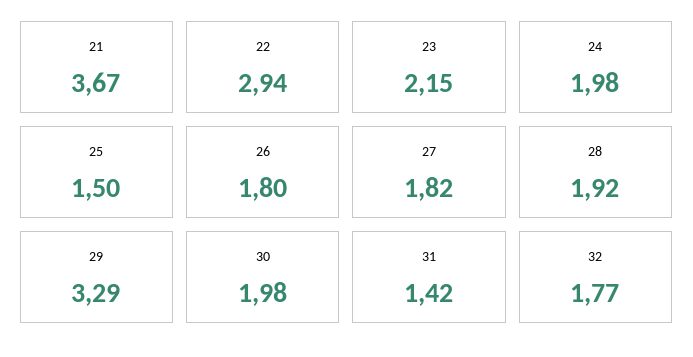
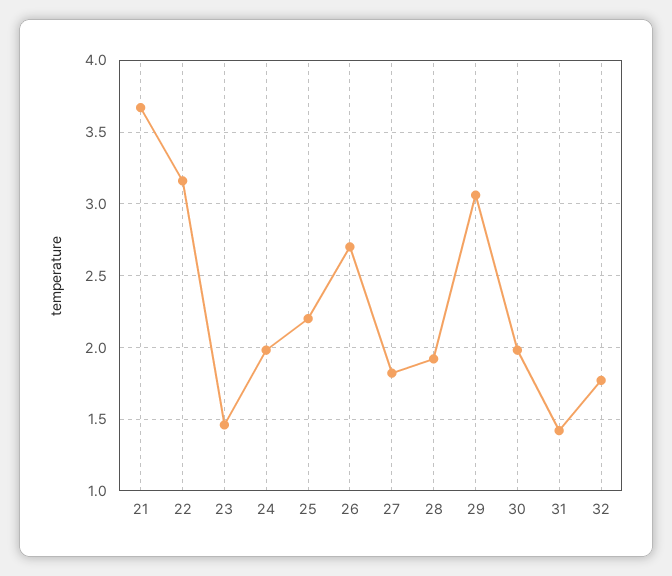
22: 2.94 -> 3.15
23: 2.15 -> 1.45
25: 1.5 -> 2.2
26: 1.8 -> 2.7
29: 3.29 -> 3.05

